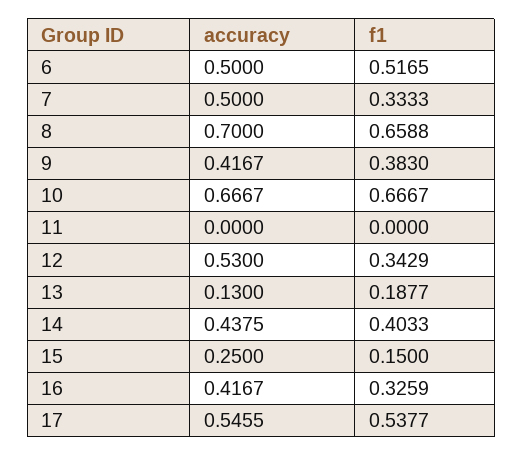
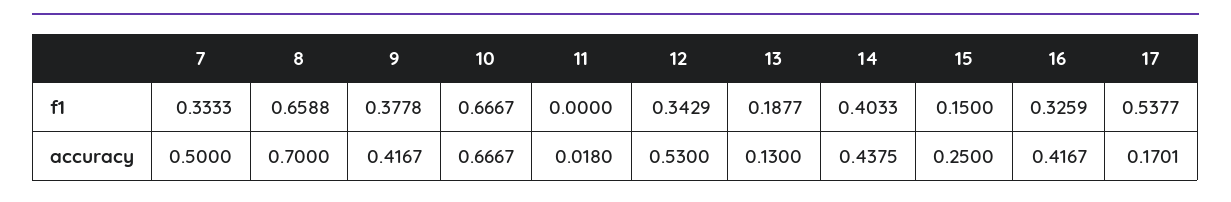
accuracy, 6: 0.5 -> none
f1, 6: 0.5165 -> none
f1, 9: 0.383 -> 0.3778
accuracy, 11: 0 -> 0.018
accuracy, 17: 0.5455 -> 0.1701

